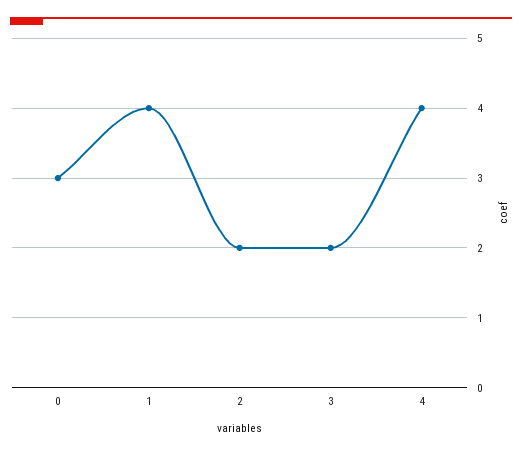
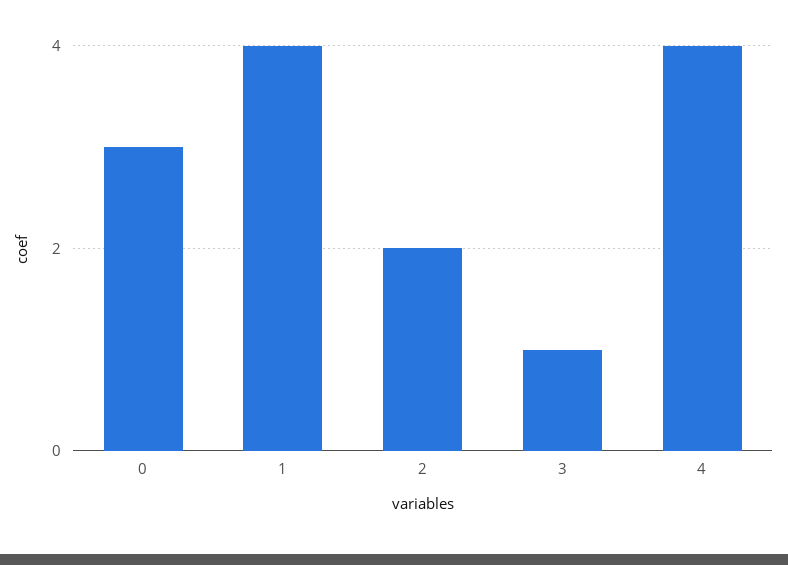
3: 2 -> 1

